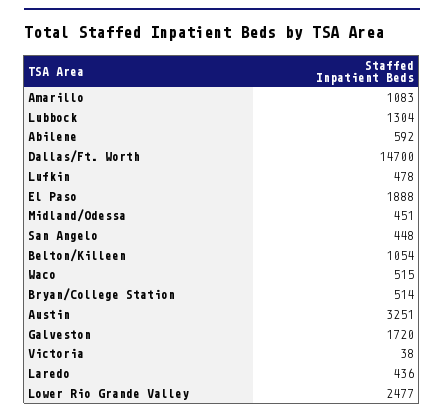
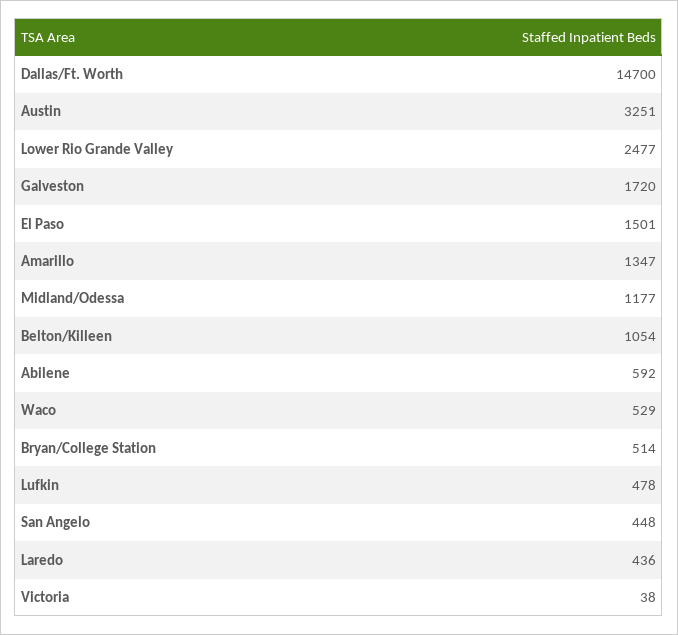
Amarillo: 1083 -> 1347
Lubbock: 1304 -> none
El Paso: 1888 -> 1501
Midland/Odessa: 451 -> 1177
Waco: 515 -> 529

